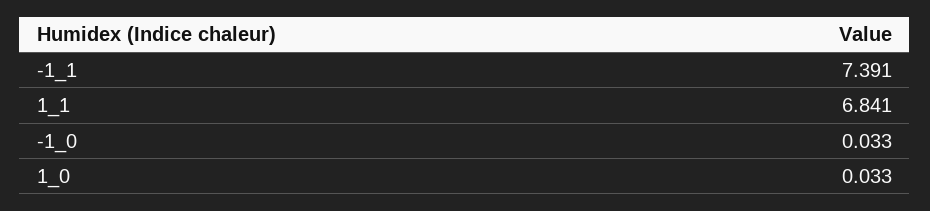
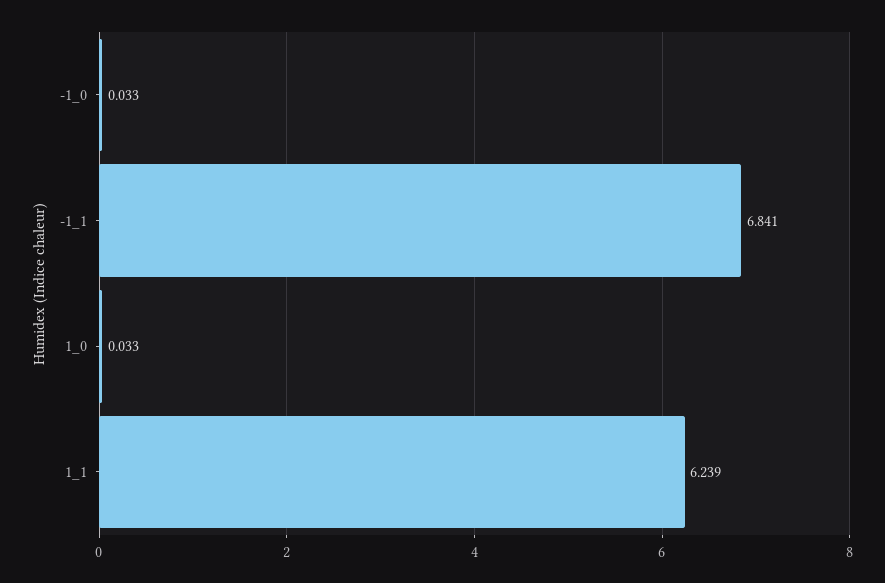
-1_1: 7.391 -> 6.841
1_1: 6.841 -> 6.239

